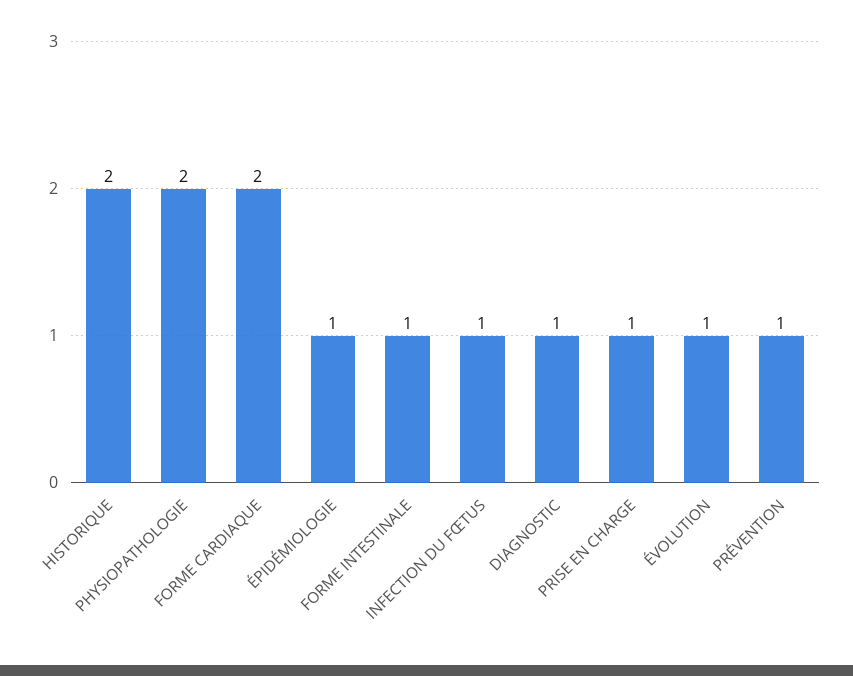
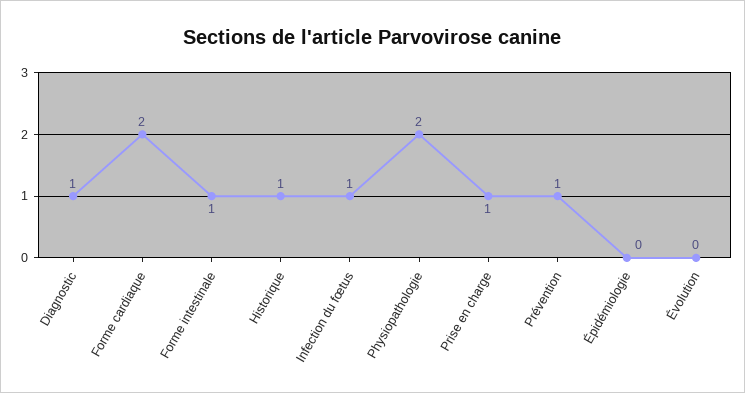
HISTORIQUE: 2 -> 1
ÉPIDÉMIOLOGIE: 1 -> 0
ÉVOLUTION: 1 -> 0

